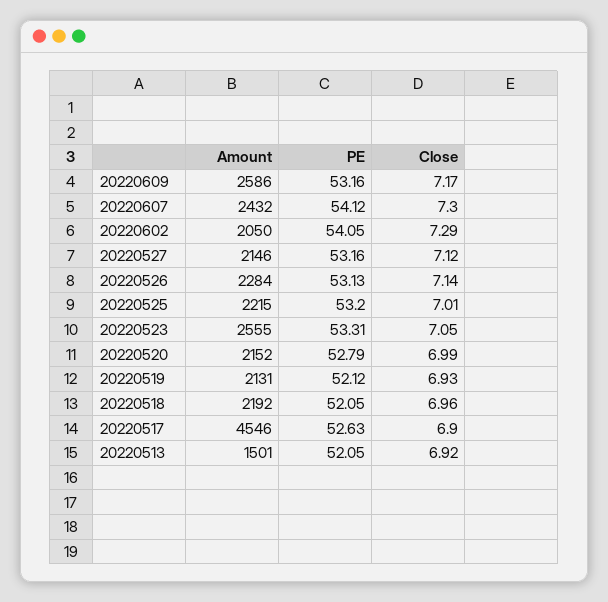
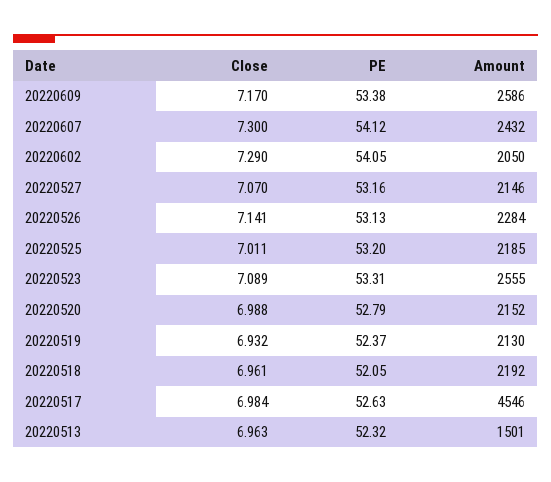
PE, 20220609: 53.16 -> 53.38
Close, 20220527: 7.12 -> 7.07
Amount, 20220525: 2215 -> 2185
Close, 20220523: 7.05 -> 7.089
Amount, 20220519: 2131 -> 2130
PE, 20220519: 52.12 -> 52.37
Close, 20220517: 6.9 -> 6.984
PE, 20220513: 52.05 -> 52.32
Close, 20220513: 6.92 -> 6.963

